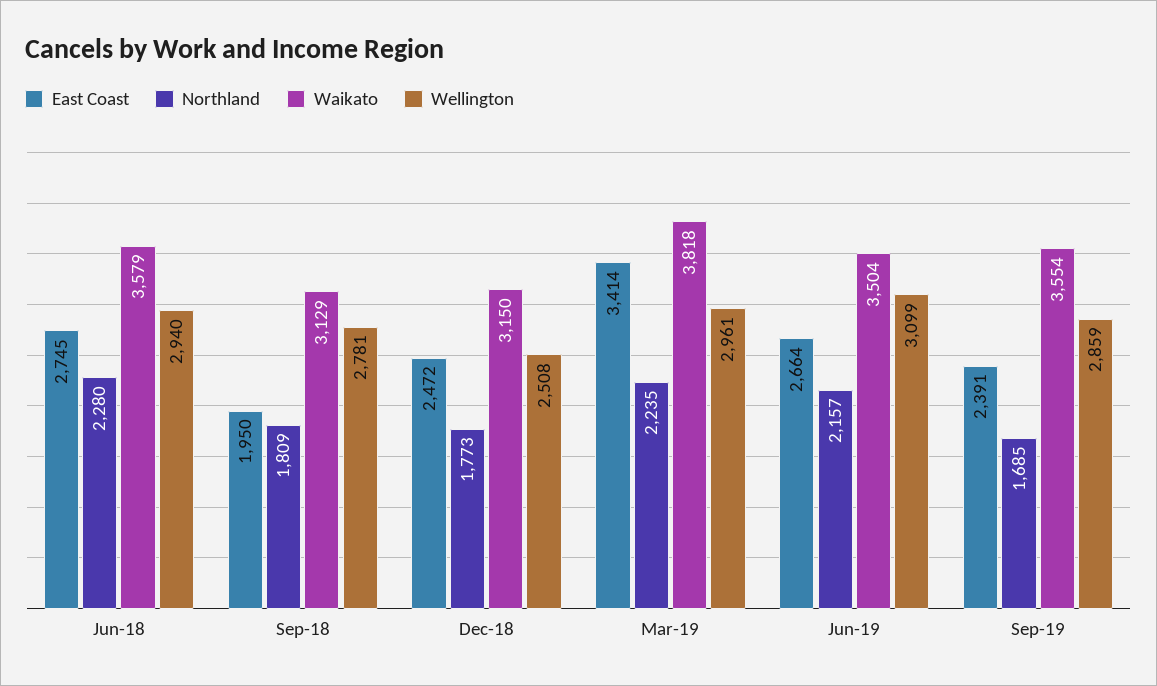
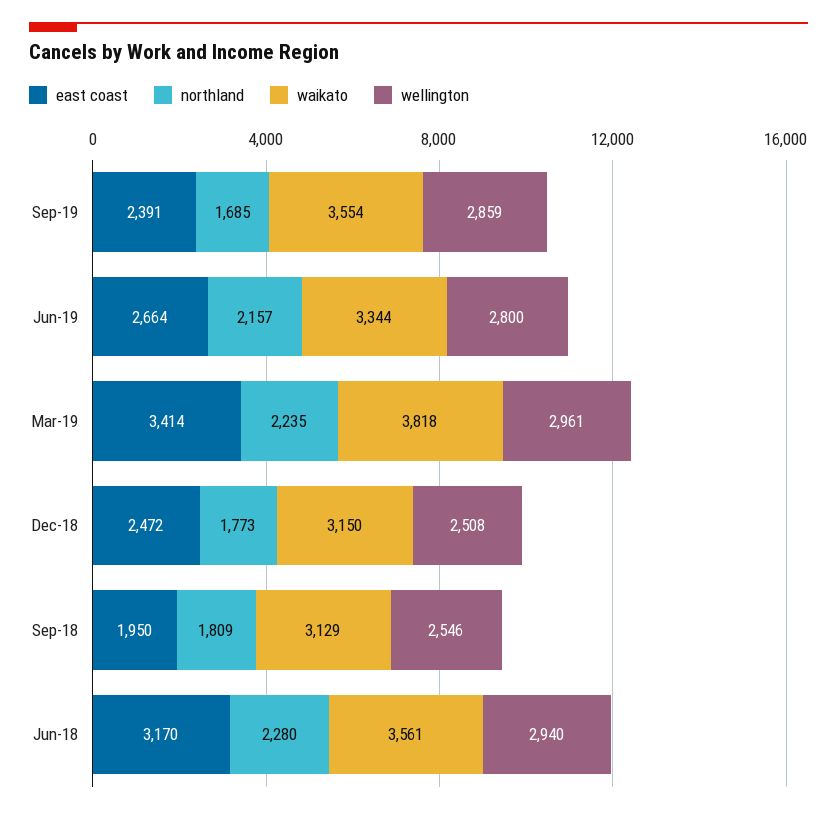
East Coast, Jun-18: 2745 -> 3170
Waikato, Jun-18: 3579 -> 3561
Wellington, Sep-18: 2781 -> 2546
Waikato, Jun-19: 3504 -> 3344
Wellington, Jun-19: 3099 -> 2800

